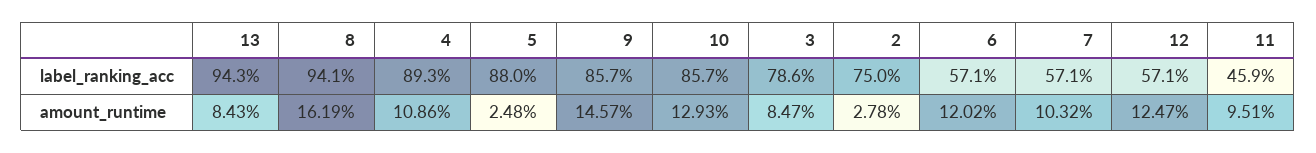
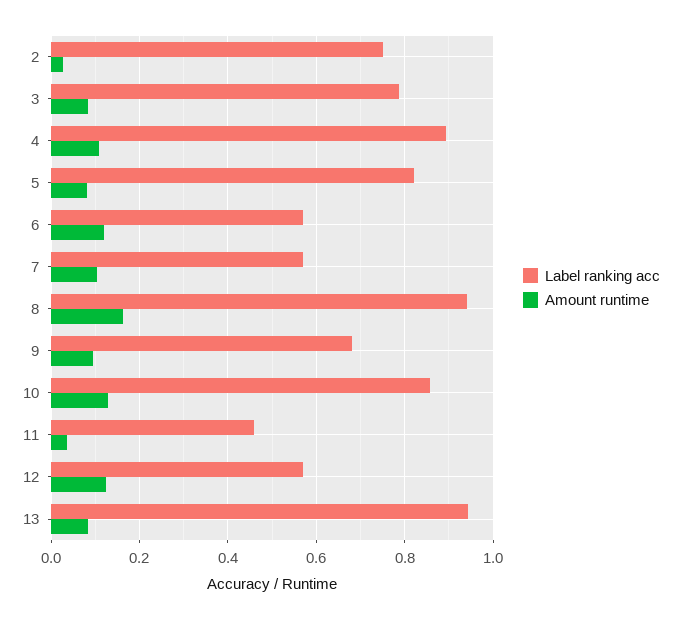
label_ranking_acc, 5: 0.88 -> 0.82
label_ranking_acc, 9: 0.857 -> 0.68
amount_runtime, 5: 0.0248 -> 0.08
amount_runtime, 9: 0.1457 -> 0.1
amount_runtime, 11: 0.0951 -> 0.04

